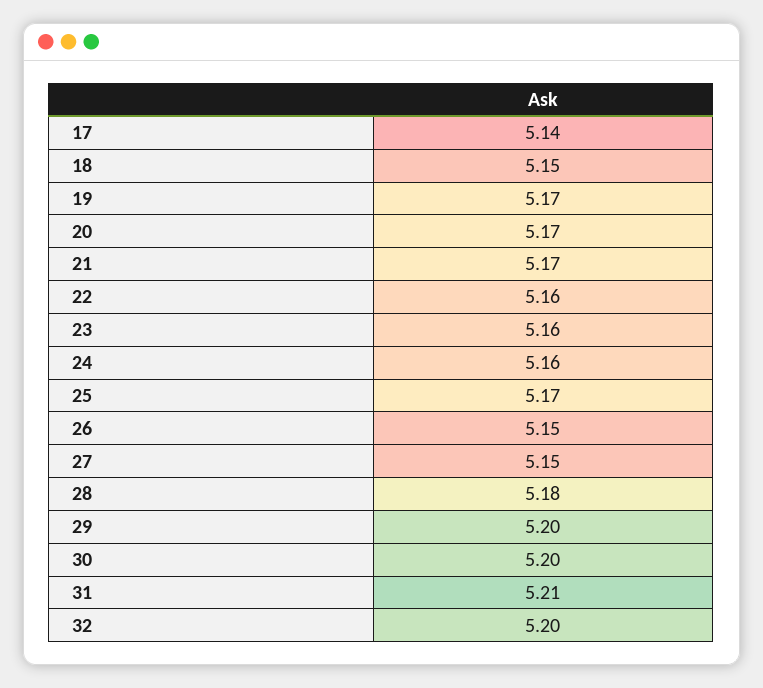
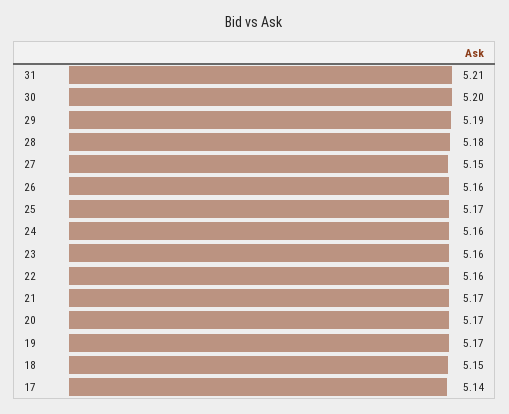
26: 5.15 -> 5.16
29: 5.2 -> 5.19
32: 5.2 -> none

